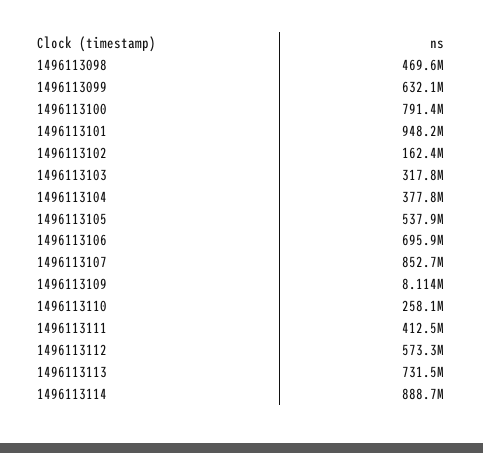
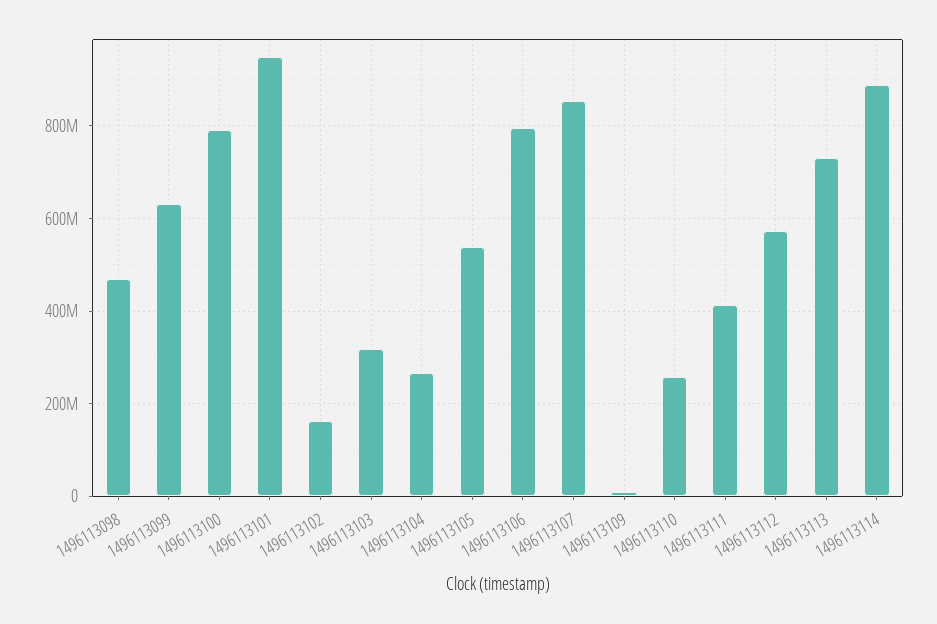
1496113104: 377800000 -> 260000000
1496113106: 695900000 -> 800000000

